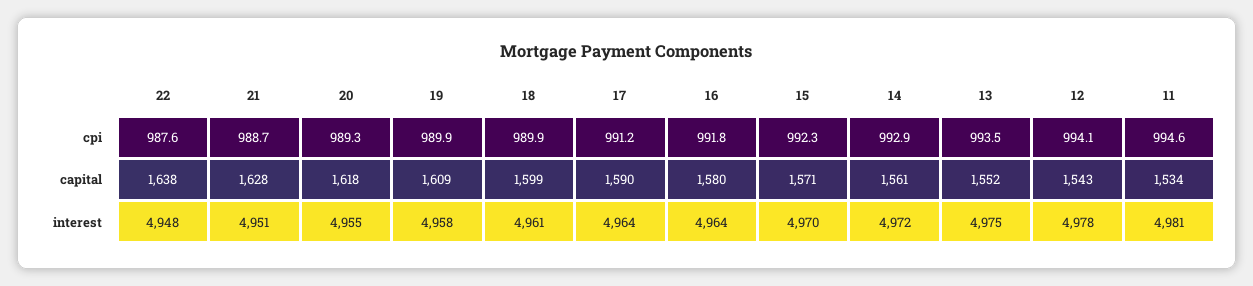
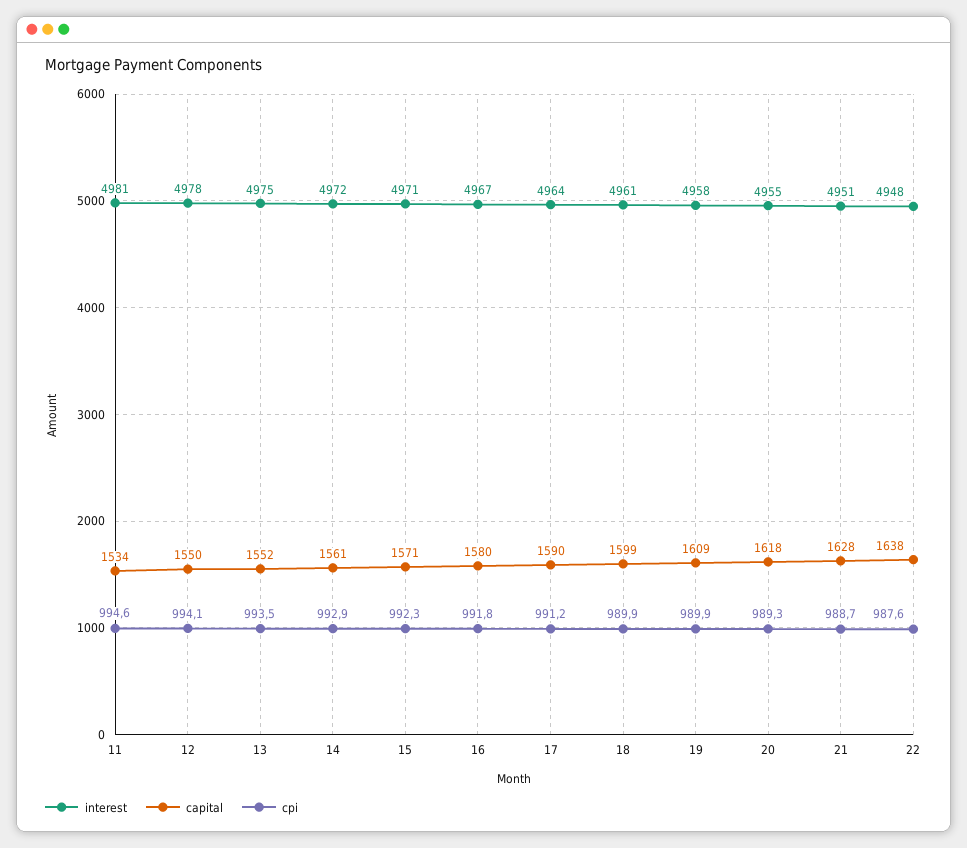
capital, 12: 1543 -> 1550
interest, 16: 4964 -> 4967
interest, 15: 4970 -> 4971

